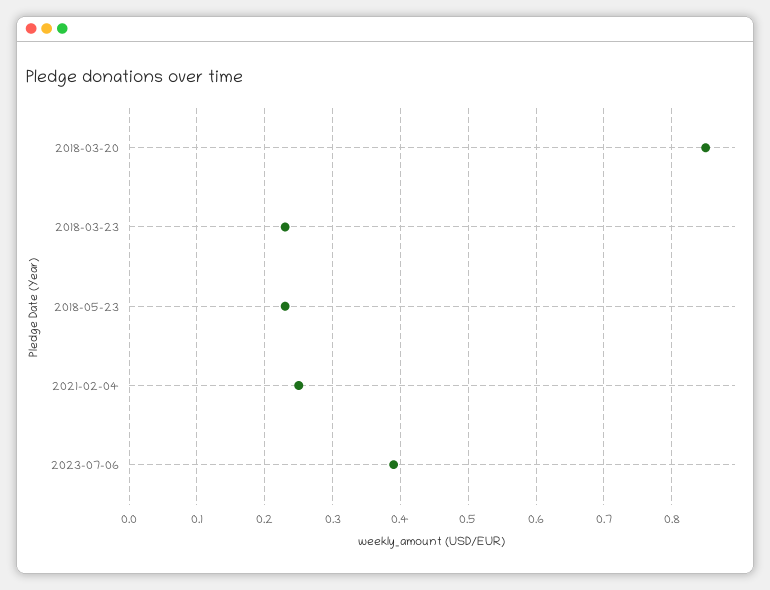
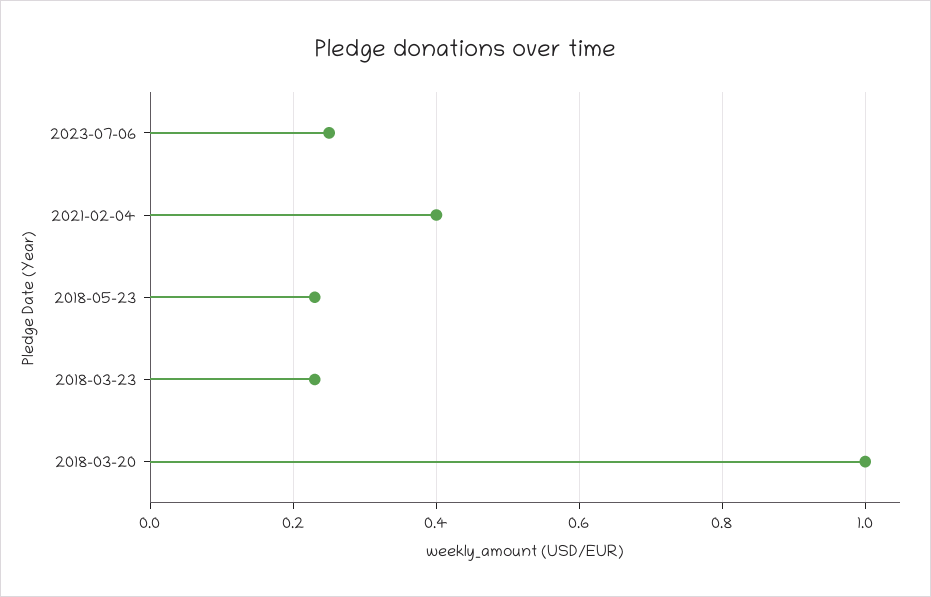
2018-03-20: 0.85 -> 1
2021-02-04: 0.25 -> 0.4
2023-07-06: 0.39 -> 0.25

